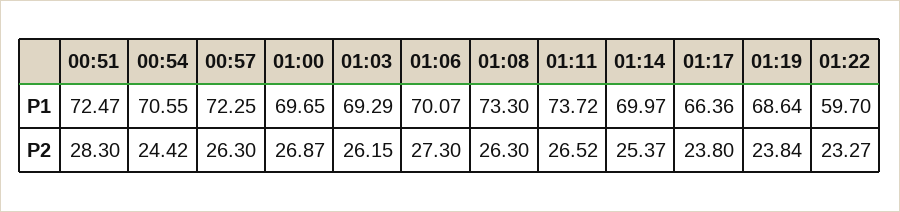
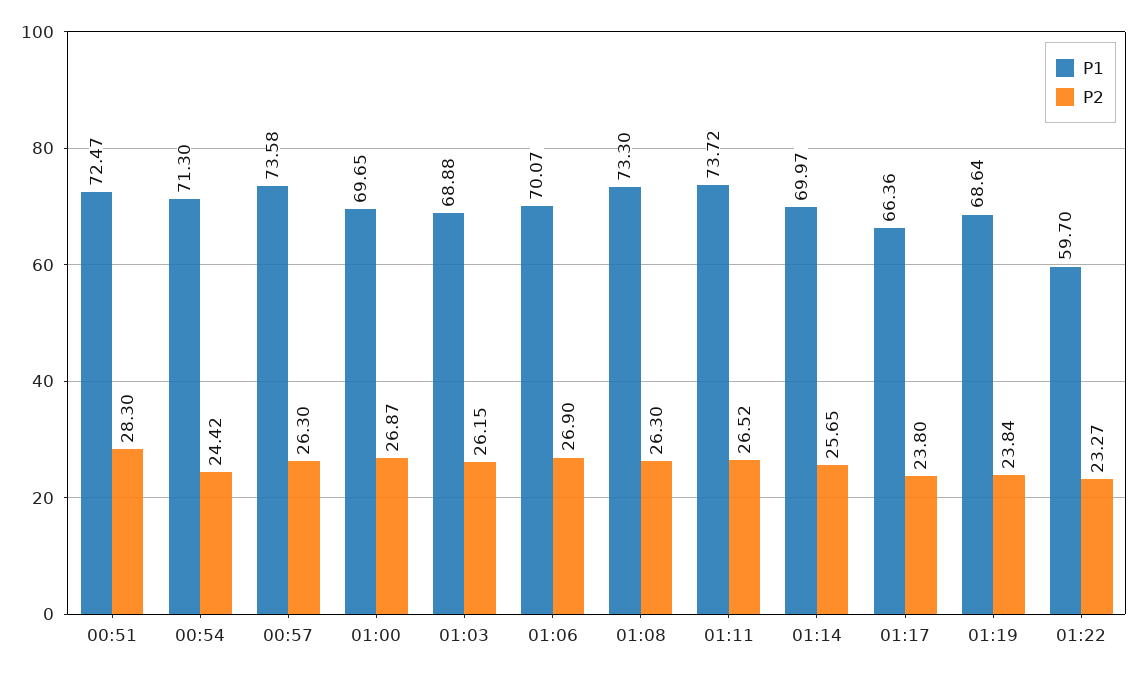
P1, 00:54: 70.55 -> 71.3
P1, 00:57: 72.25 -> 73.58
P1, 01:03: 69.29 -> 68.88
P2, 01:06: 27.3 -> 26.9
P2, 01:14: 25.37 -> 25.65

